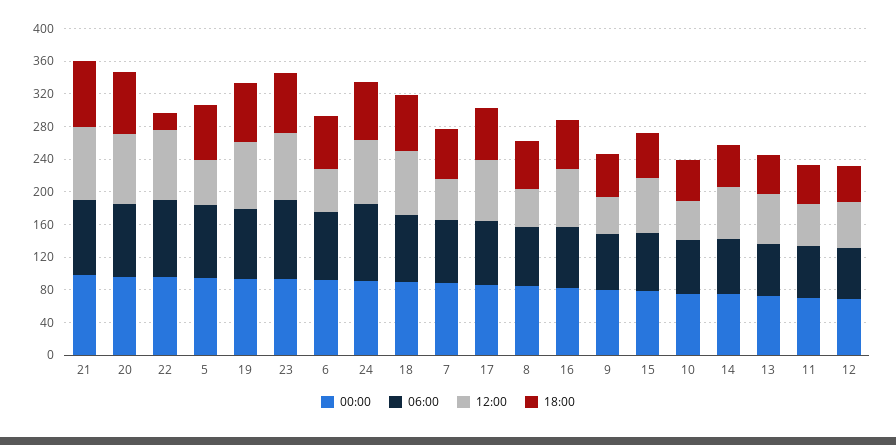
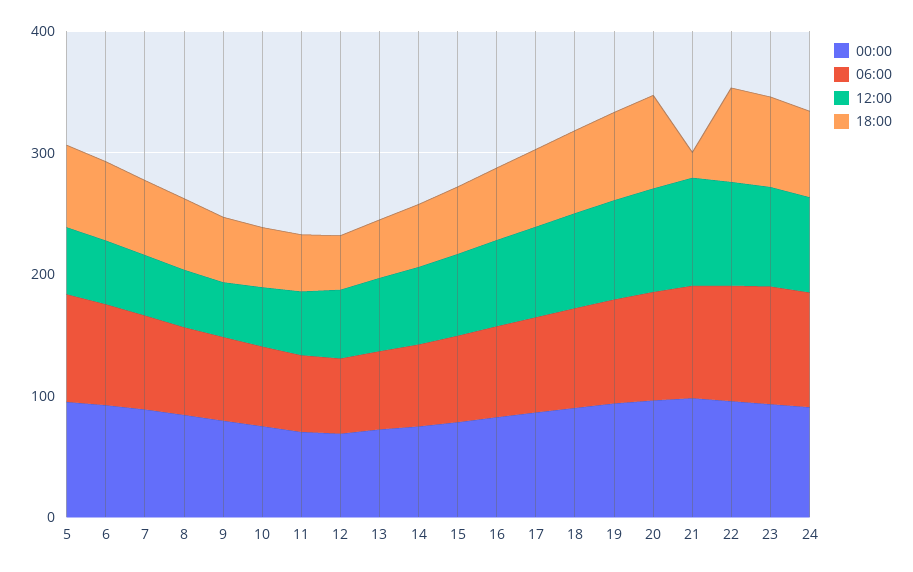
18:00, 21: 80 -> 20
18:00, 22: 20 -> 80

